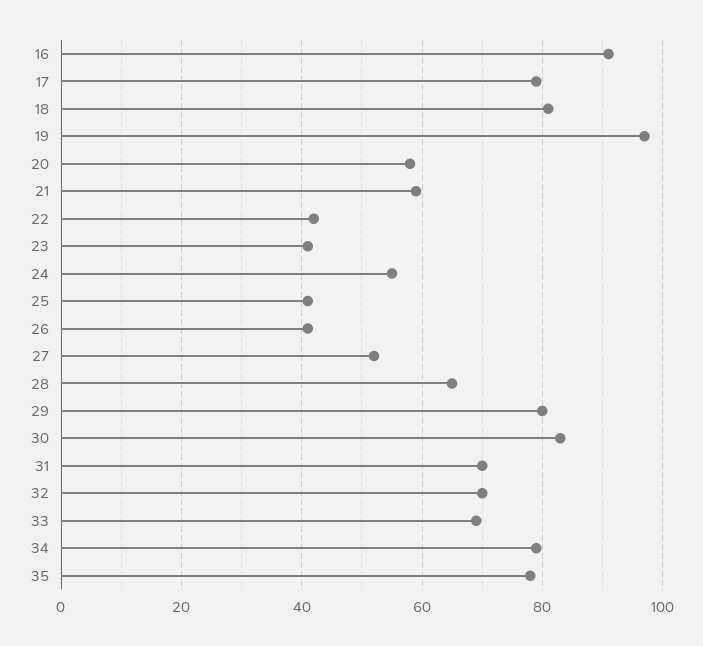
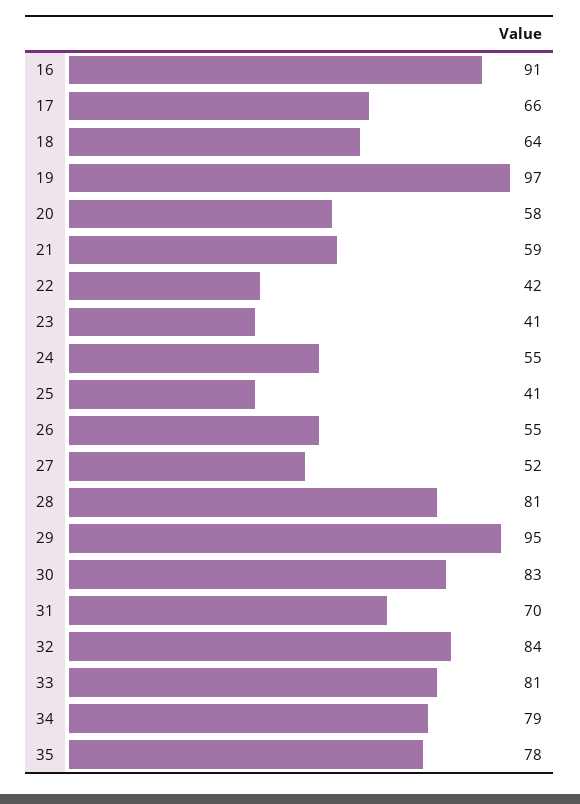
17: 80 -> 66
18: 80 -> 64
26: 40 -> 55
28: 65 -> 81
29: 80 -> 95
32: 70 -> 84
33: 70 -> 81

